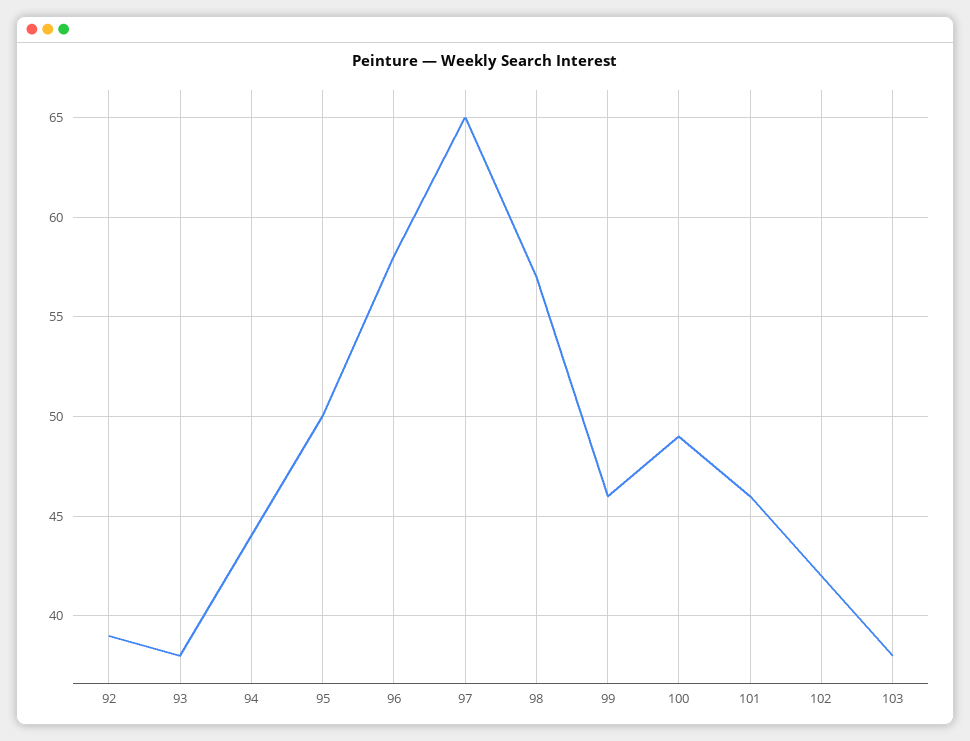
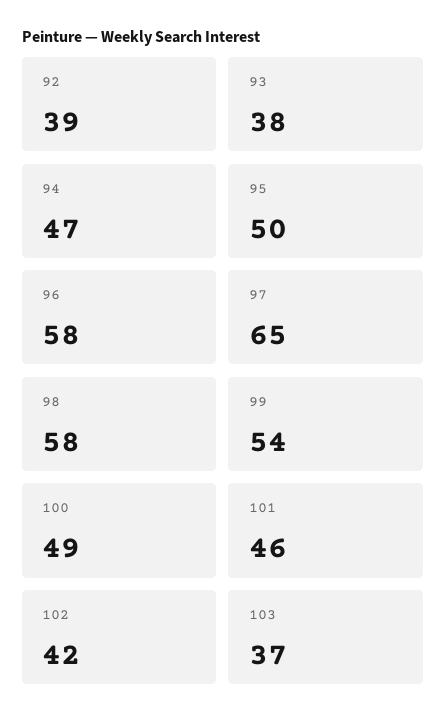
94: 44 -> 47
98: 57 -> 58
99: 46 -> 54
103: 38 -> 37

